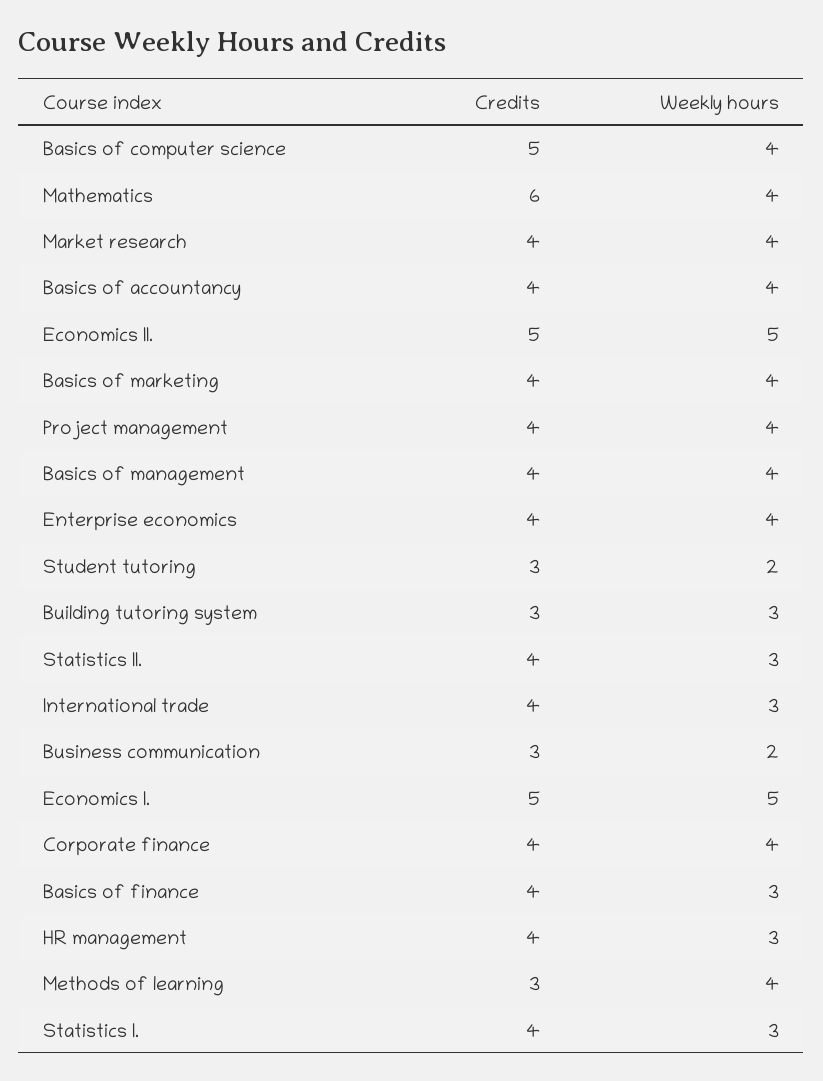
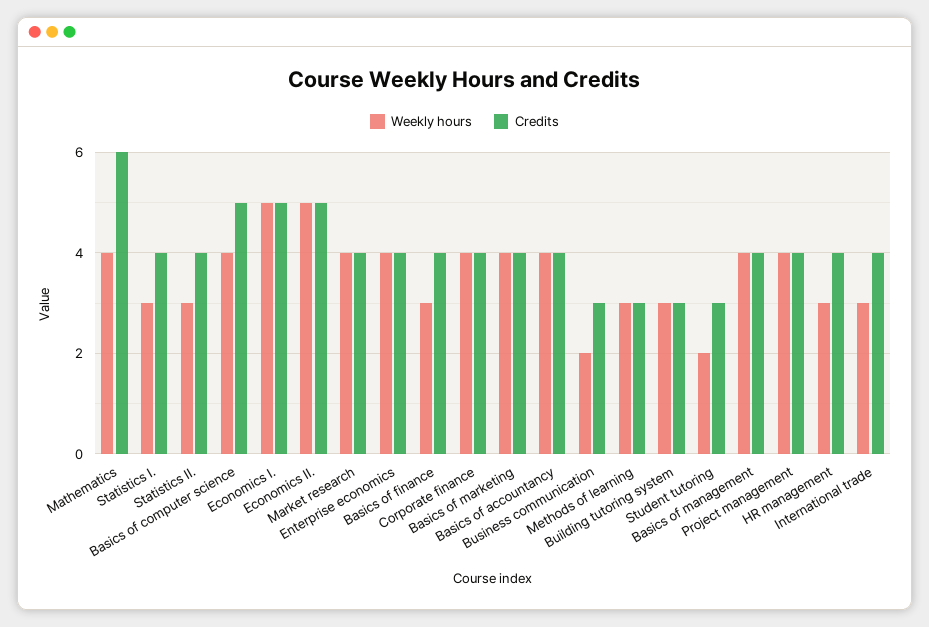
Weekly hours, Methods of learning: 4 -> 3

